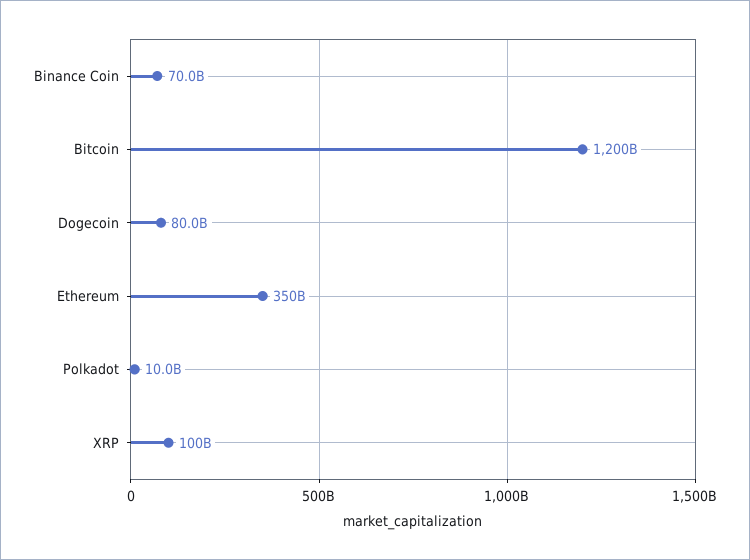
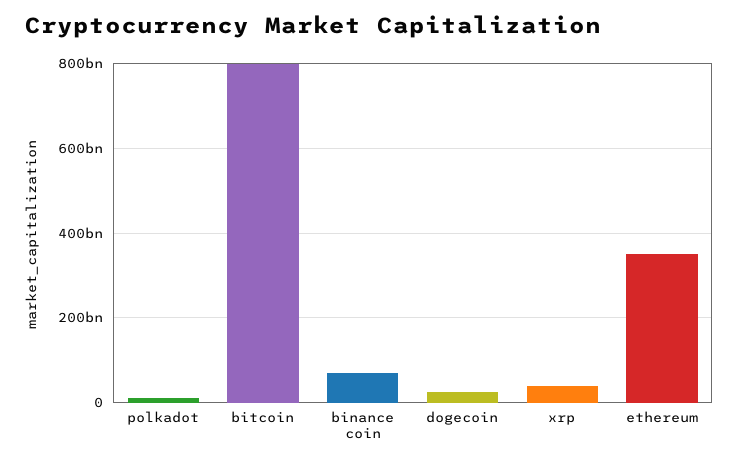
Bitcoin: 1200000000000 -> 800000000000
Dogecoin: 80000000000 -> 20000000000
XRP: 100000000000 -> 40000000000

